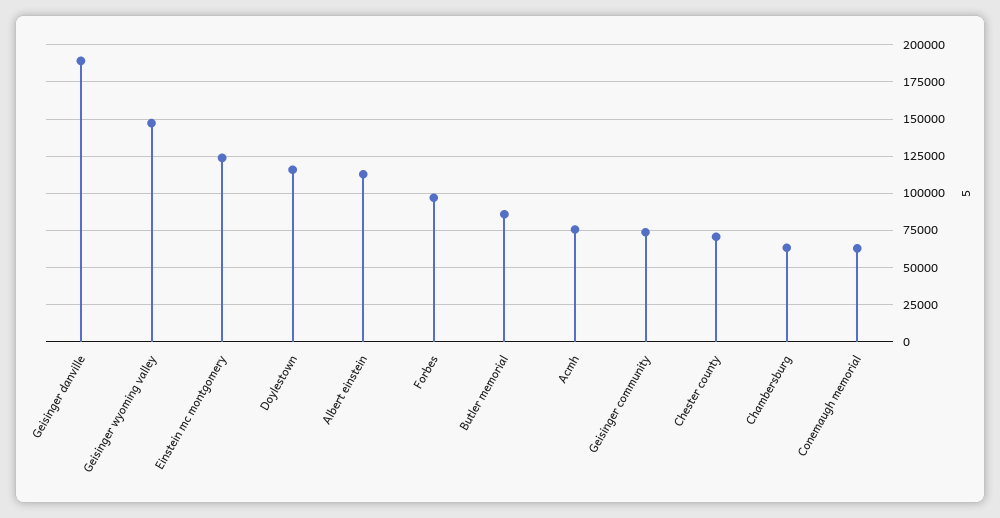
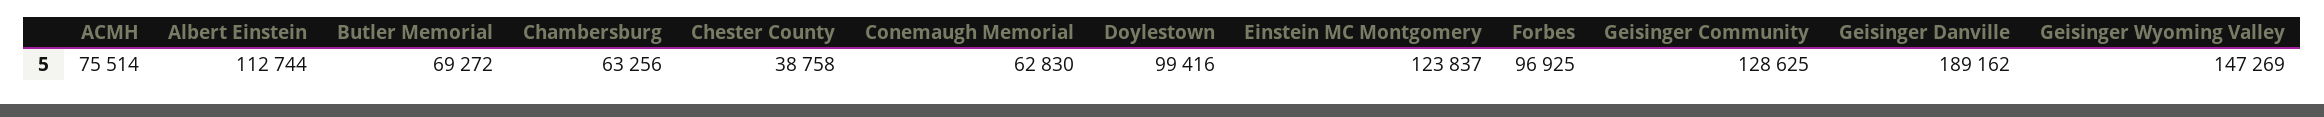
Doylestown: 115000 -> 99416
Butler memorial: 85000 -> 69272
Geisinger community: 75000 -> 128625
Chester county: 70000 -> 38758

